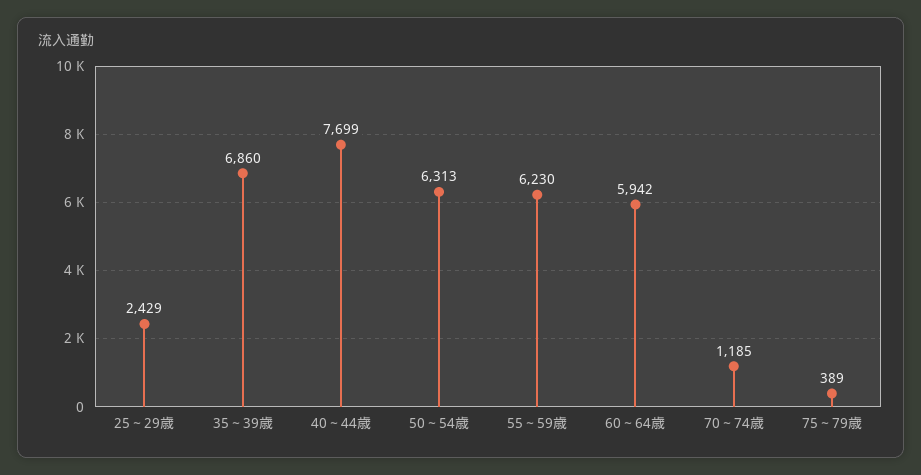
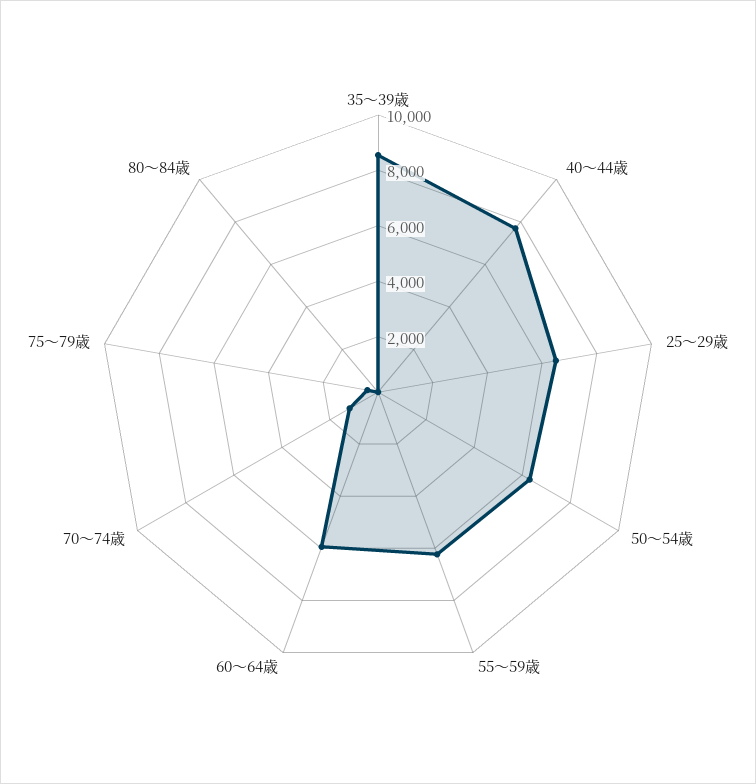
25～29歳: 2429 -> 6500
35～39歳: 6860 -> 8500
80～84歳: none -> 0

